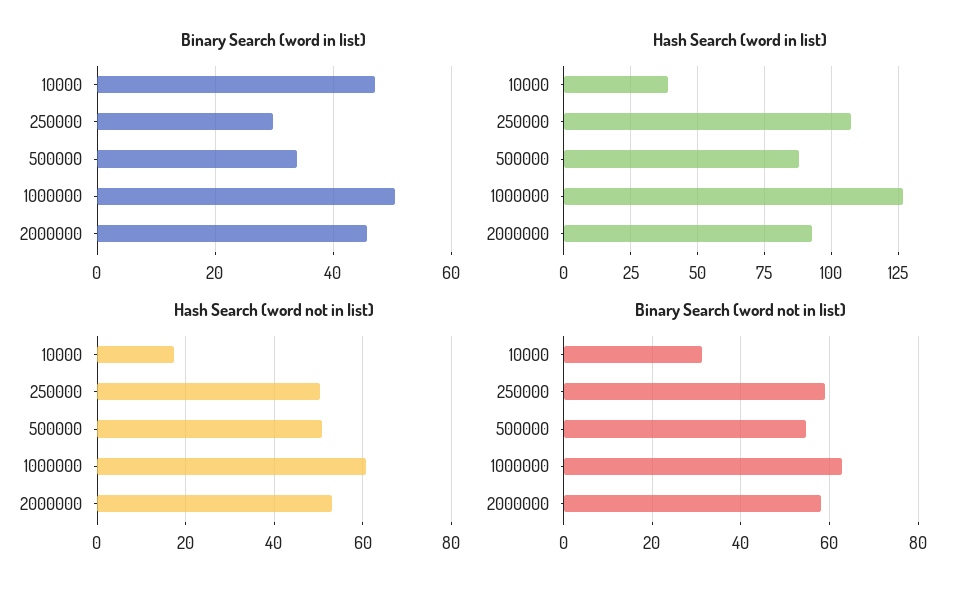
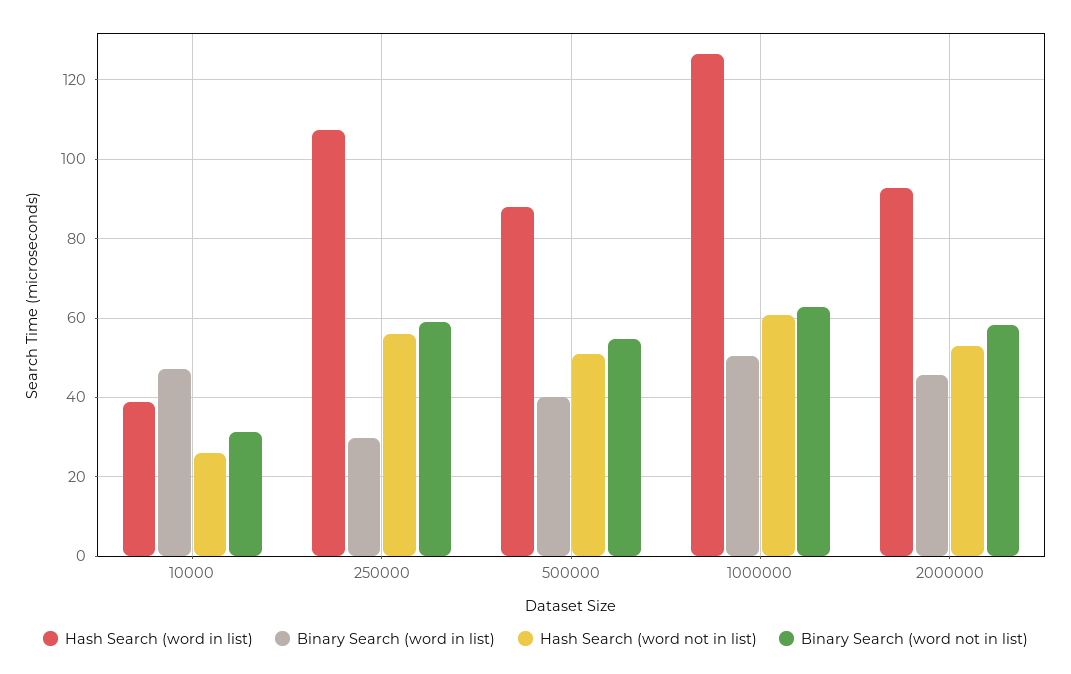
Binary Search (word in list), 500000: 34 -> 40
Hash Search (word not in list), 10000: 18 -> 26
Hash Search (word not in list), 250000: 50 -> 56

